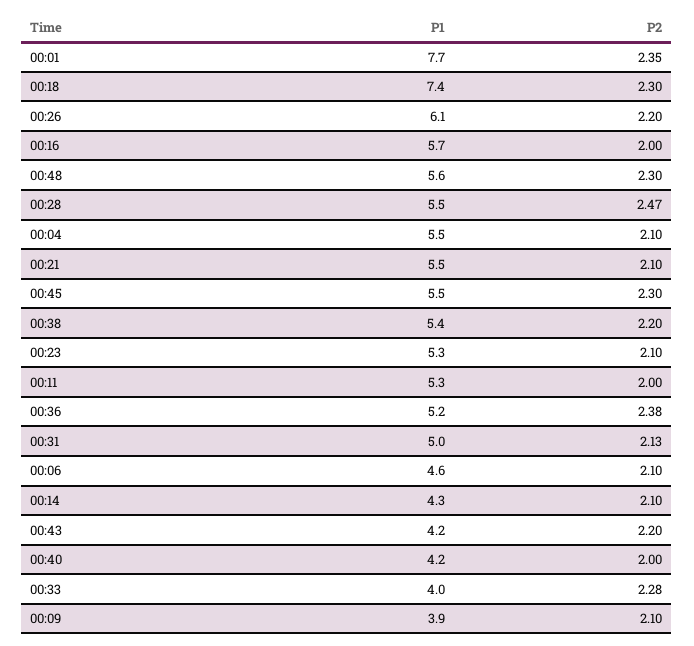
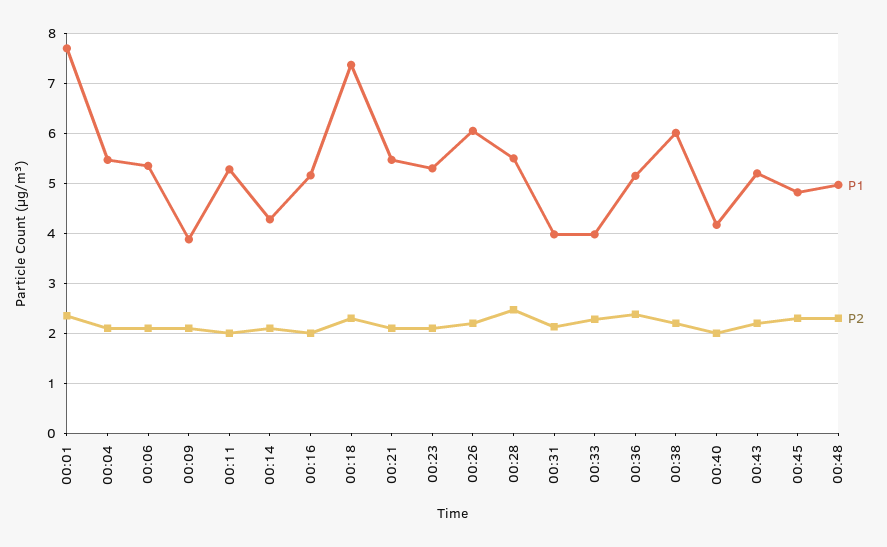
P1, 00:16: 5.7 -> 5.2
P1, 00:48: 5.6 -> 5
P1, 00:45: 5.5 -> 4.8
P1, 00:38: 5.4 -> 6
P1, 00:31: 5 -> 4
P1, 00:06: 4.6 -> 5.4
P1, 00:43: 4.2 -> 5.2

